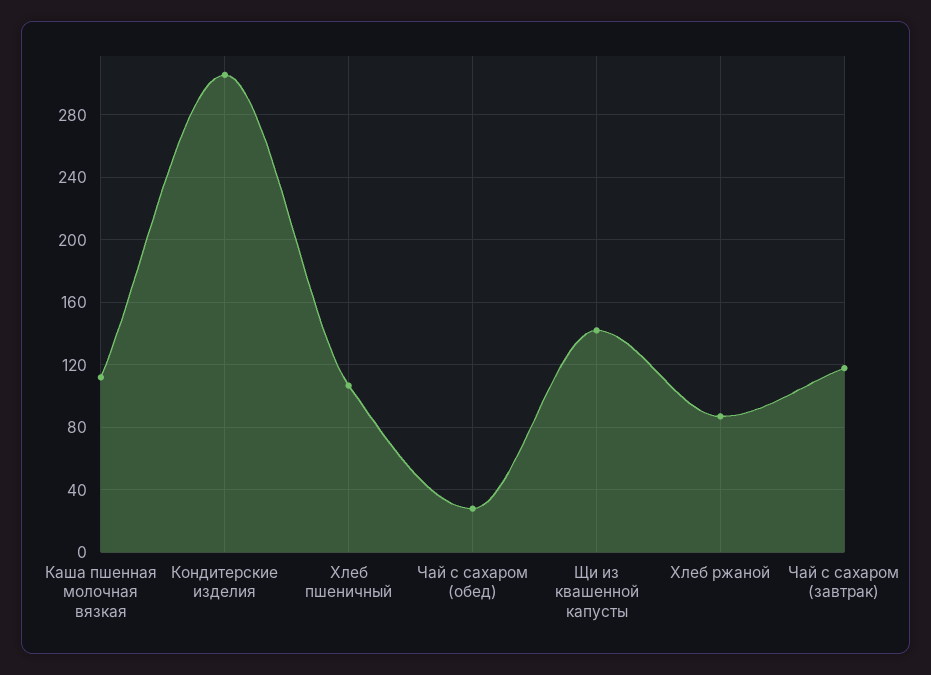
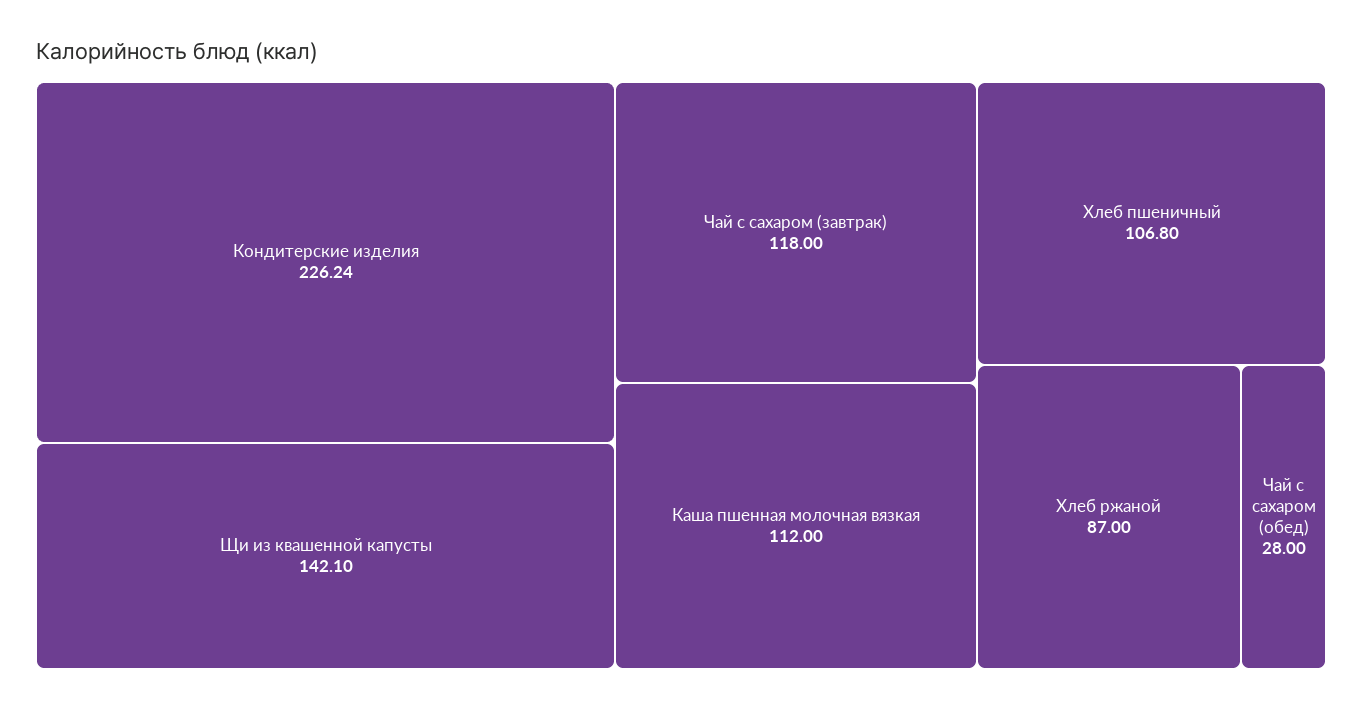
Кондитерские изделия: 305 -> 226.24

